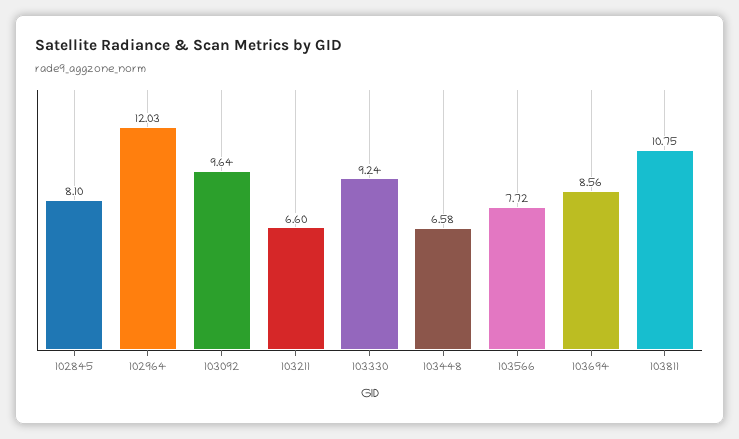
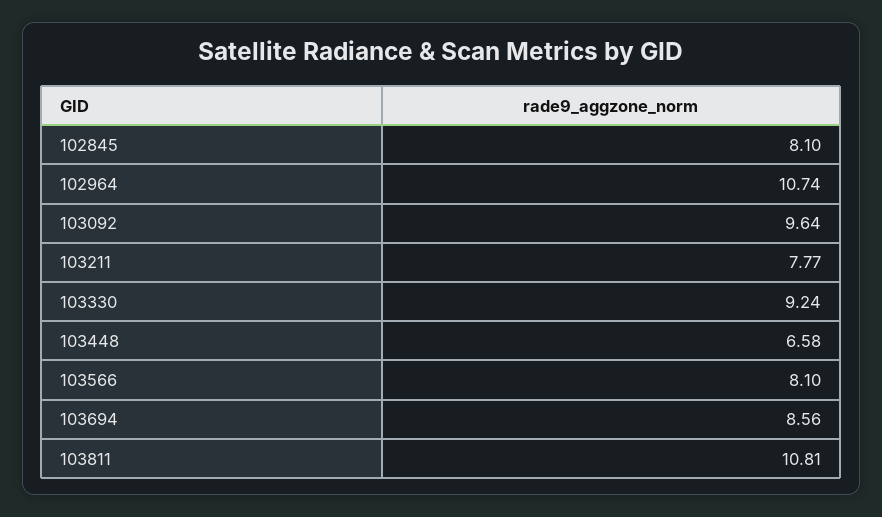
102964: 12.03 -> 10.74
103211: 6.6 -> 7.77
103566: 7.72 -> 8.1
103811: 10.75 -> 10.81

